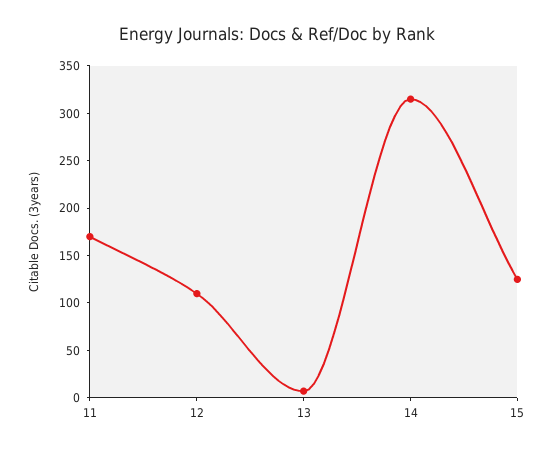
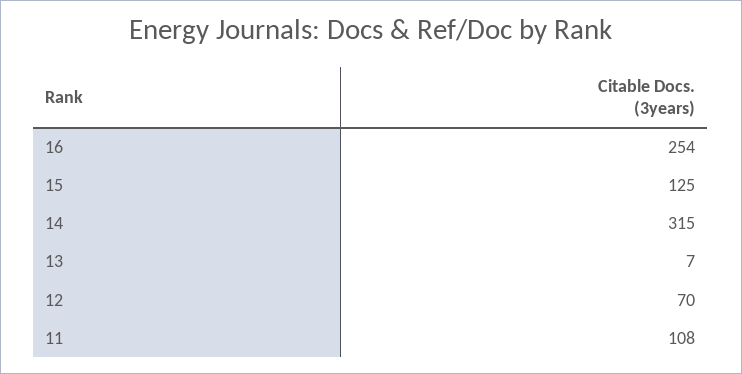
11: 170 -> 108
12: 110 -> 70
16: none -> 254

